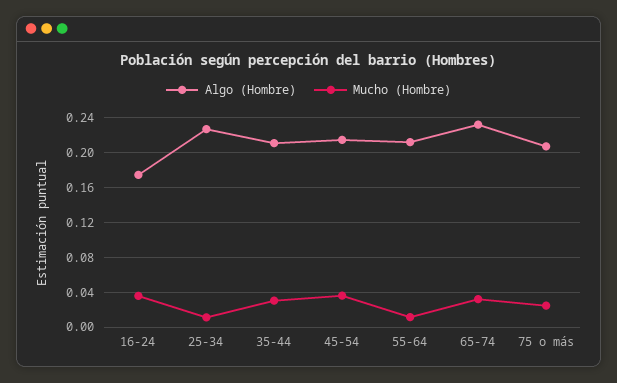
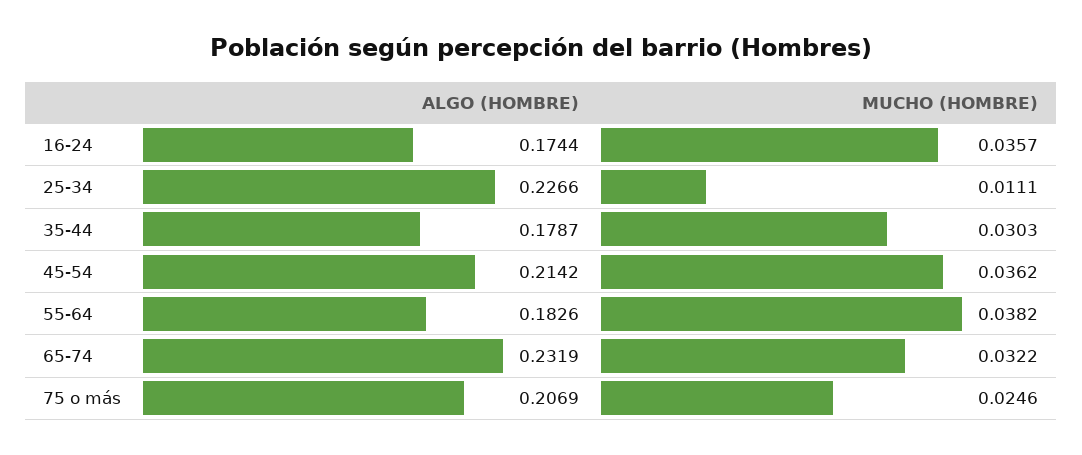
Algo (Hombre), 35-44: 0.21 -> 0.1787
Algo (Hombre), 55-64: 0.21 -> 0.1826
Mucho (Hombre), 55-64: 0.01 -> 0.0382

